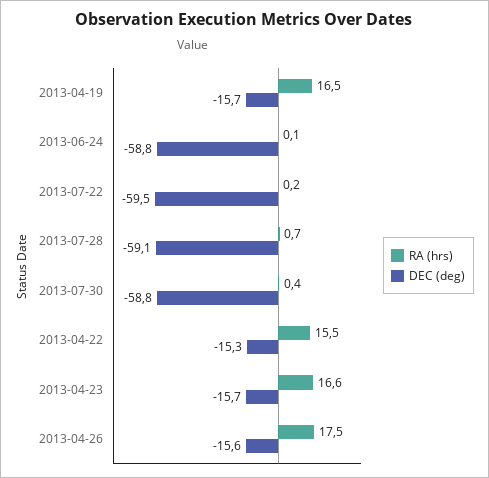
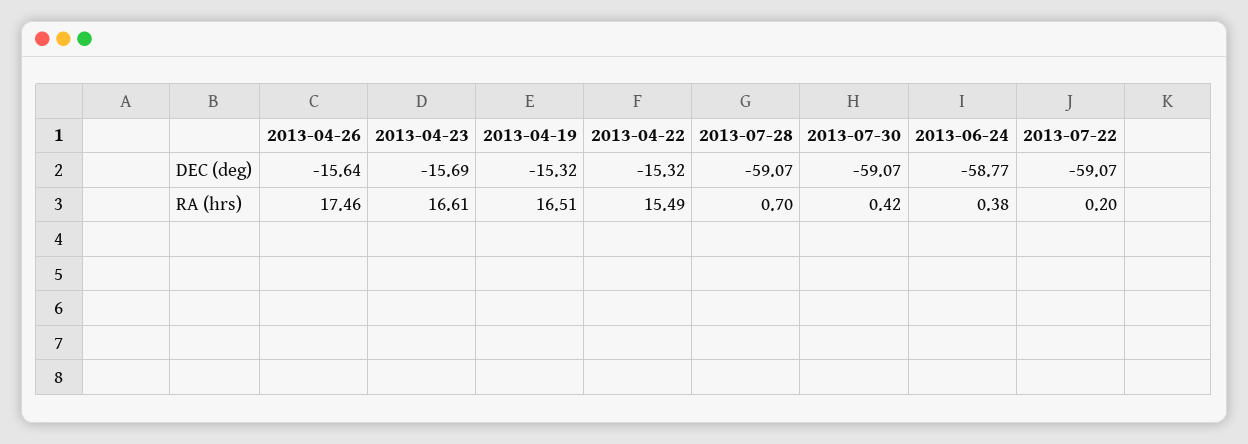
DEC (deg), 2013-04-19: -15.7 -> -15.32
RA (hrs), 2013-06-24: 0.1 -> 0.38
DEC (deg), 2013-07-22: -59.5 -> -59.07
DEC (deg), 2013-07-30: -58.8 -> -59.07

